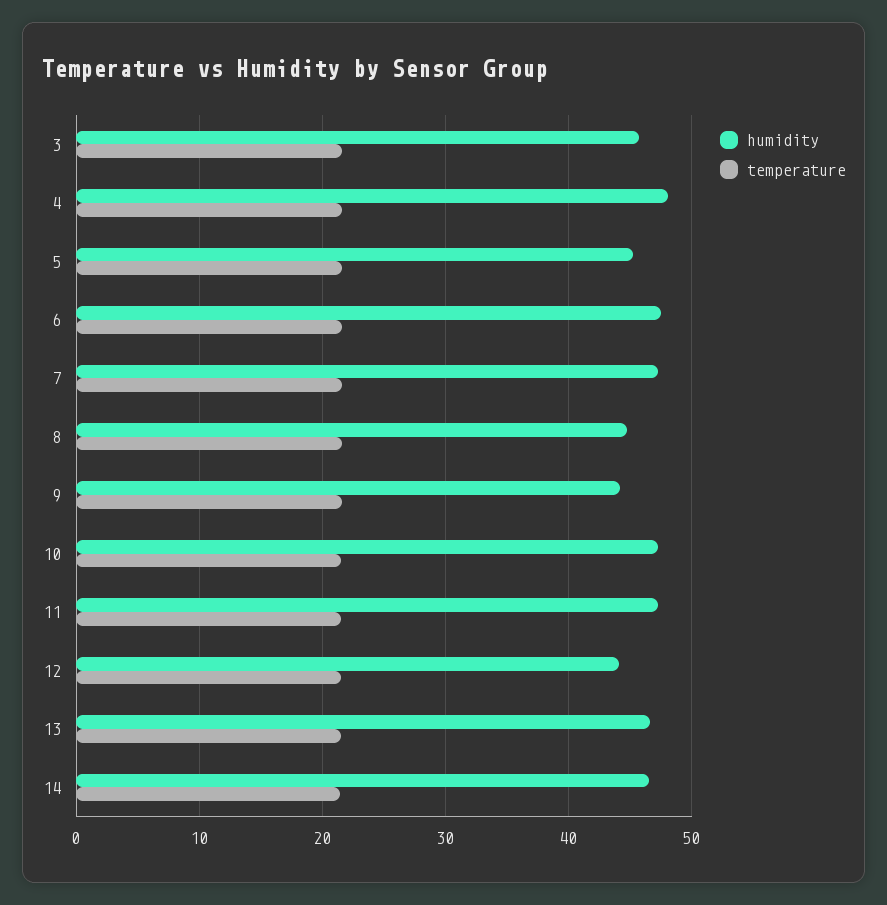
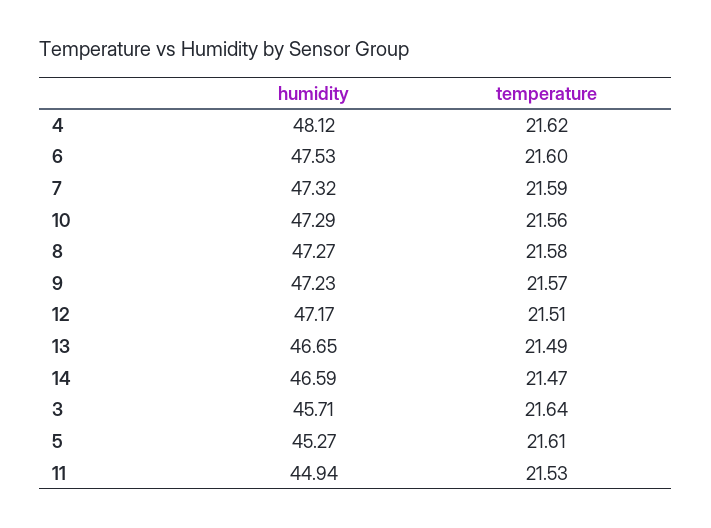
humidity, 8: 45 -> 47.27
humidity, 9: 44 -> 47.23
humidity, 11: 47 -> 44.94
humidity, 12: 44 -> 47.17

